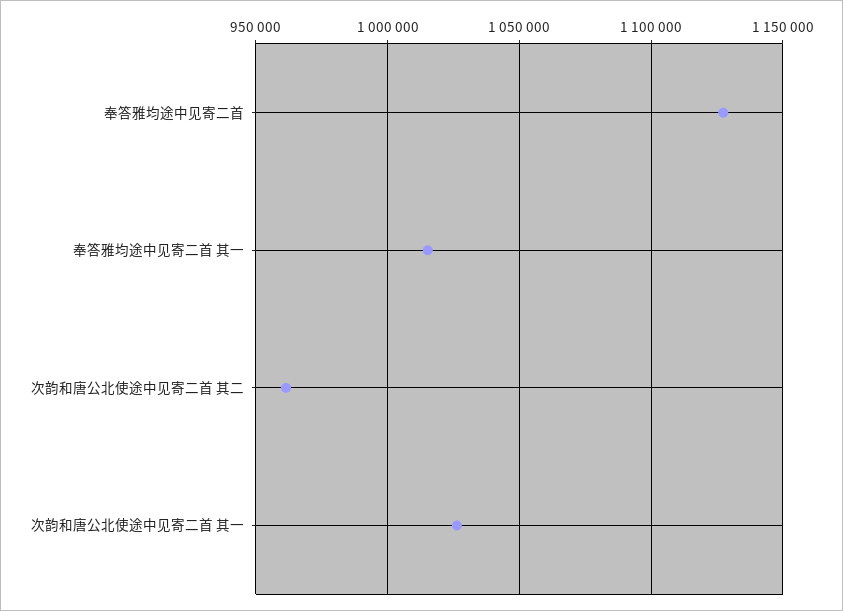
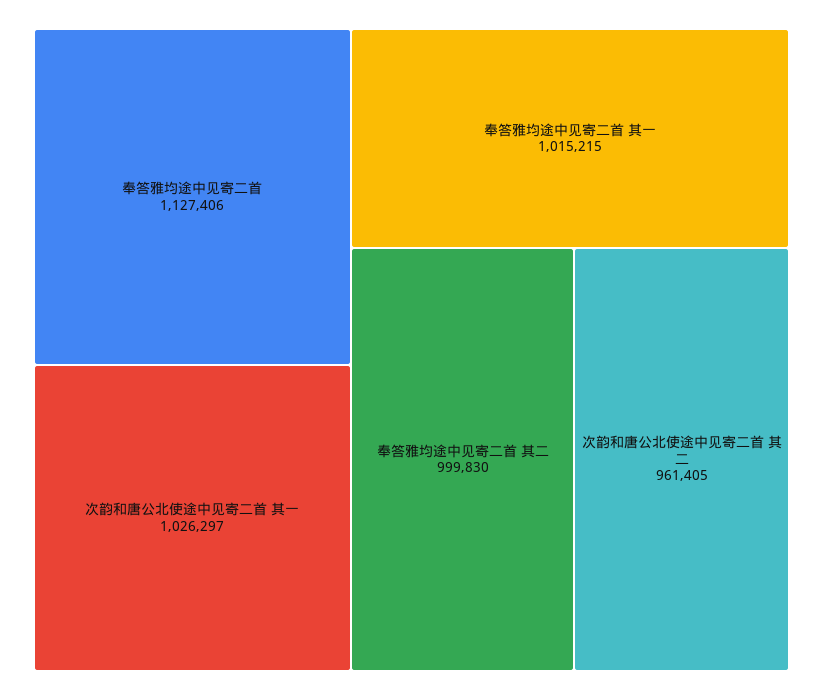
奉答雅均途中见寄二首 其二: none -> 999830

